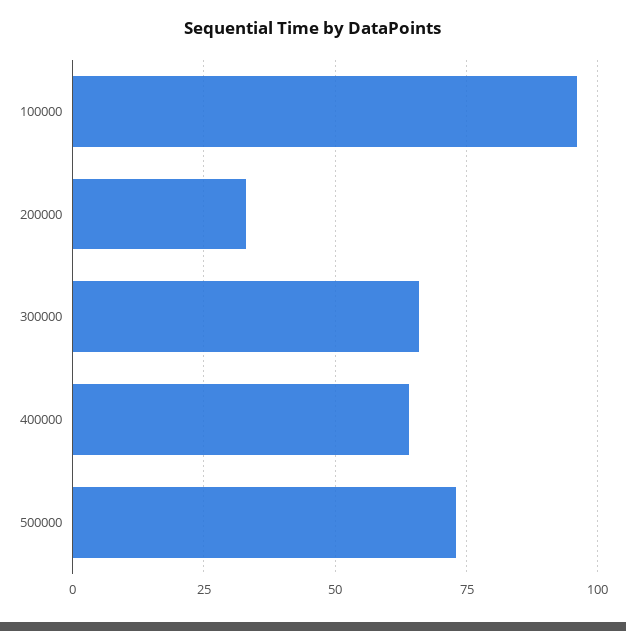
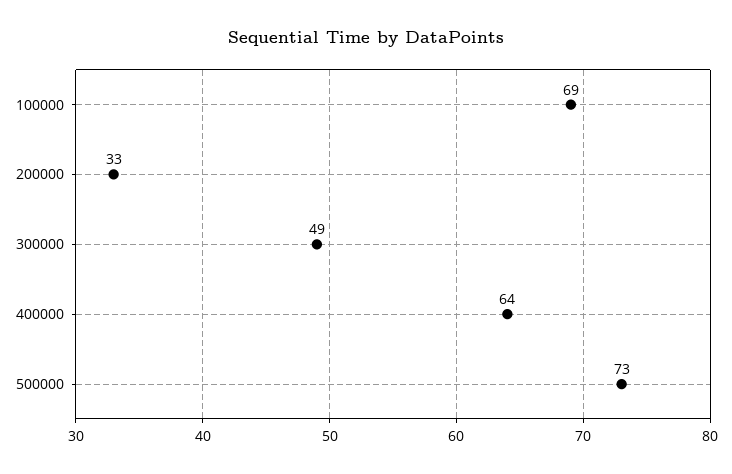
100000: 95 -> 69
300000: 65 -> 49

